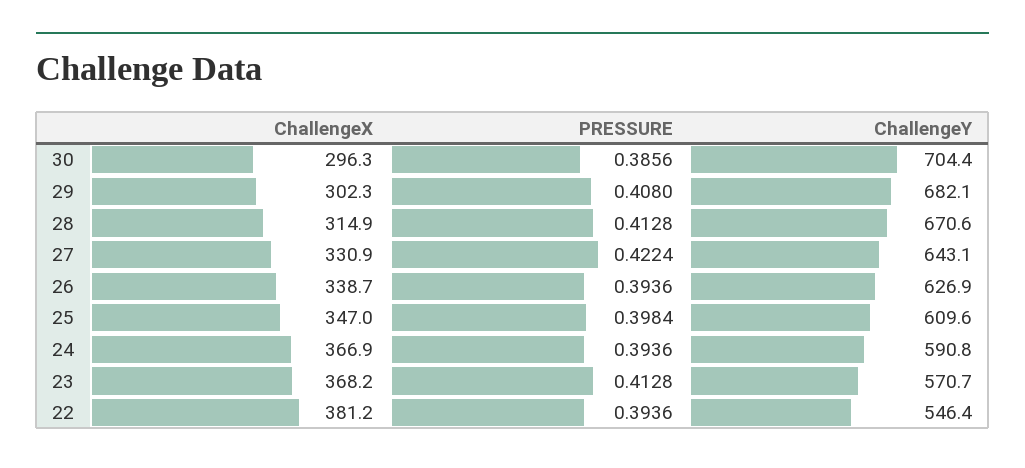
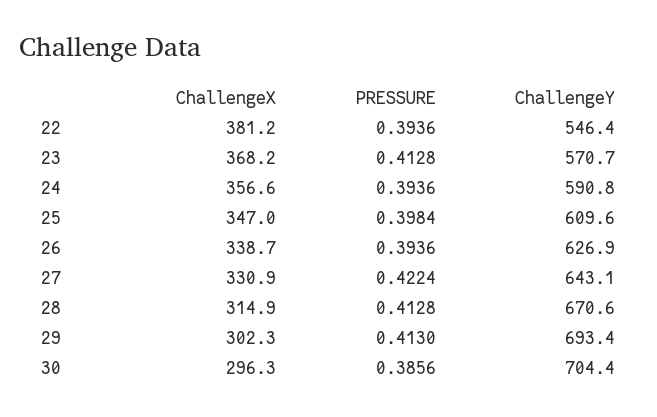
PRESSURE, 29: 0.408 -> 0.413
ChallengeY, 29: 682.1 -> 693.4
ChallengeX, 24: 366.9 -> 356.6

